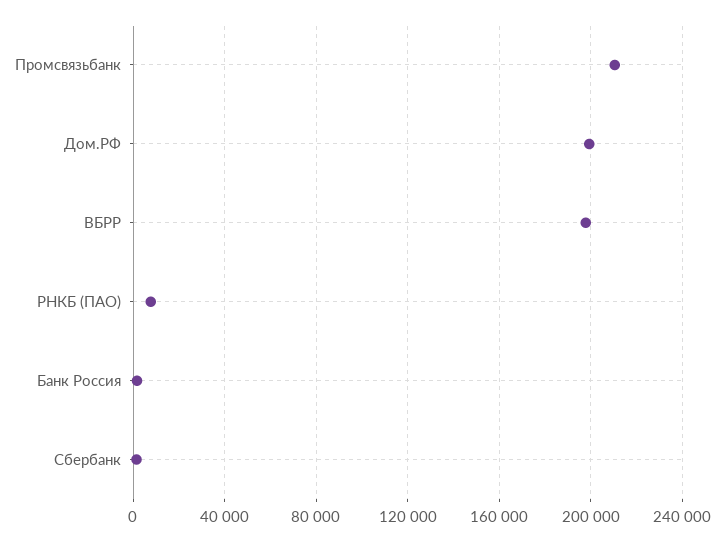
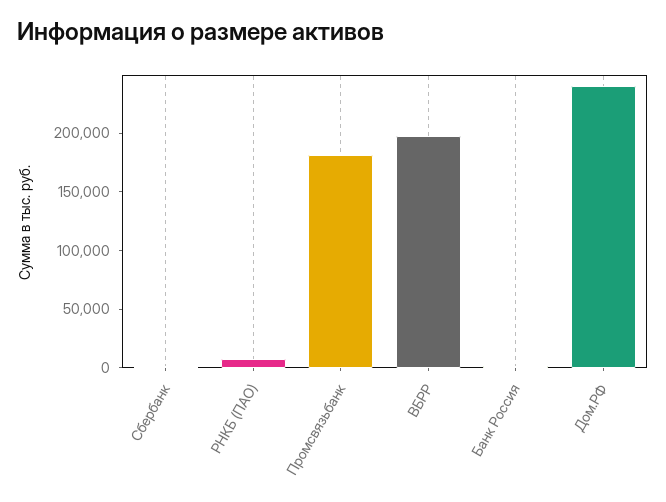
Промсвязьбанк: 210000 -> 180000
Дом.РФ: 200000 -> 240000

